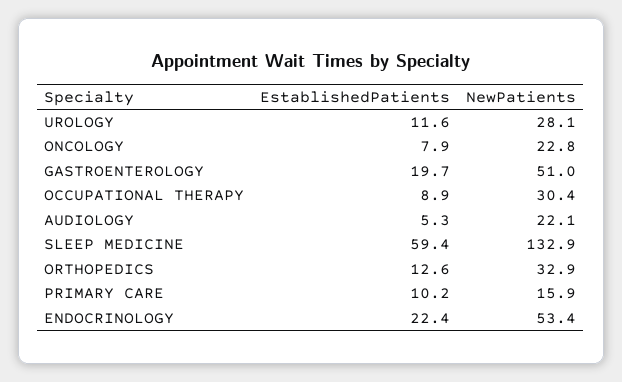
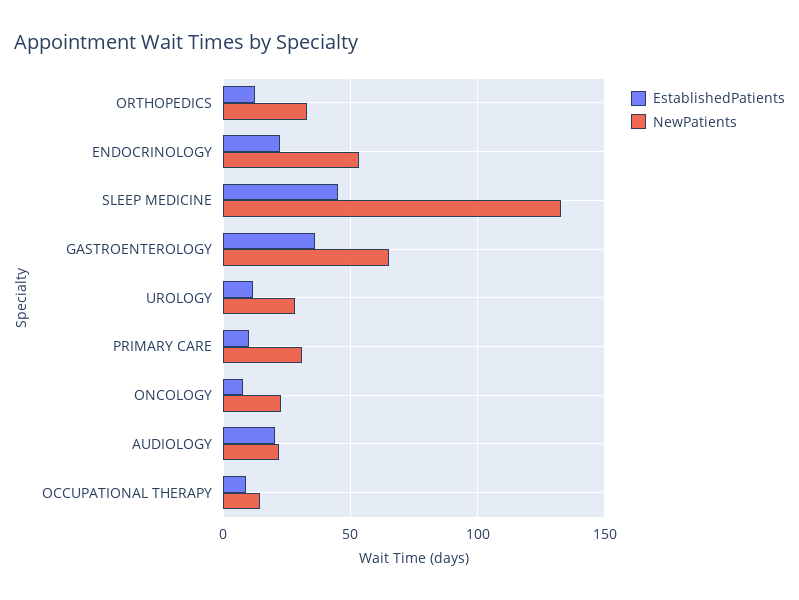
EstablishedPatients, GASTROENTEROLOGY: 19.7 -> 35
NewPatients, GASTROENTEROLOGY: 51 -> 65
NewPatients, OCCUPATIONAL THERAPY: 30.4 -> 15
EstablishedPatients, AUDIOLOGY: 5.3 -> 20
EstablishedPatients, SLEEP MEDICINE: 59.4 -> 45
NewPatients, PRIMARY CARE: 15.9 -> 30

